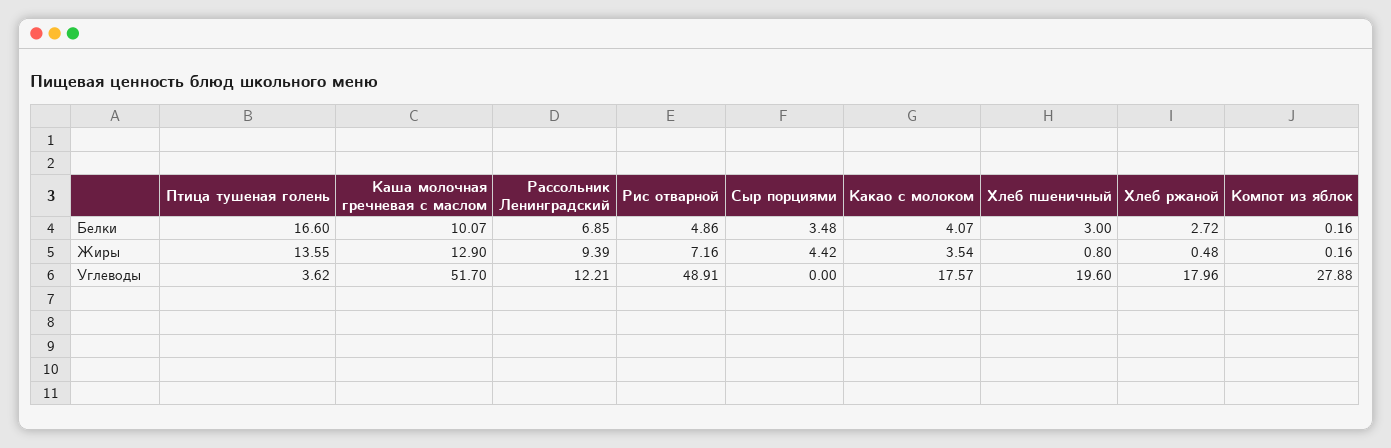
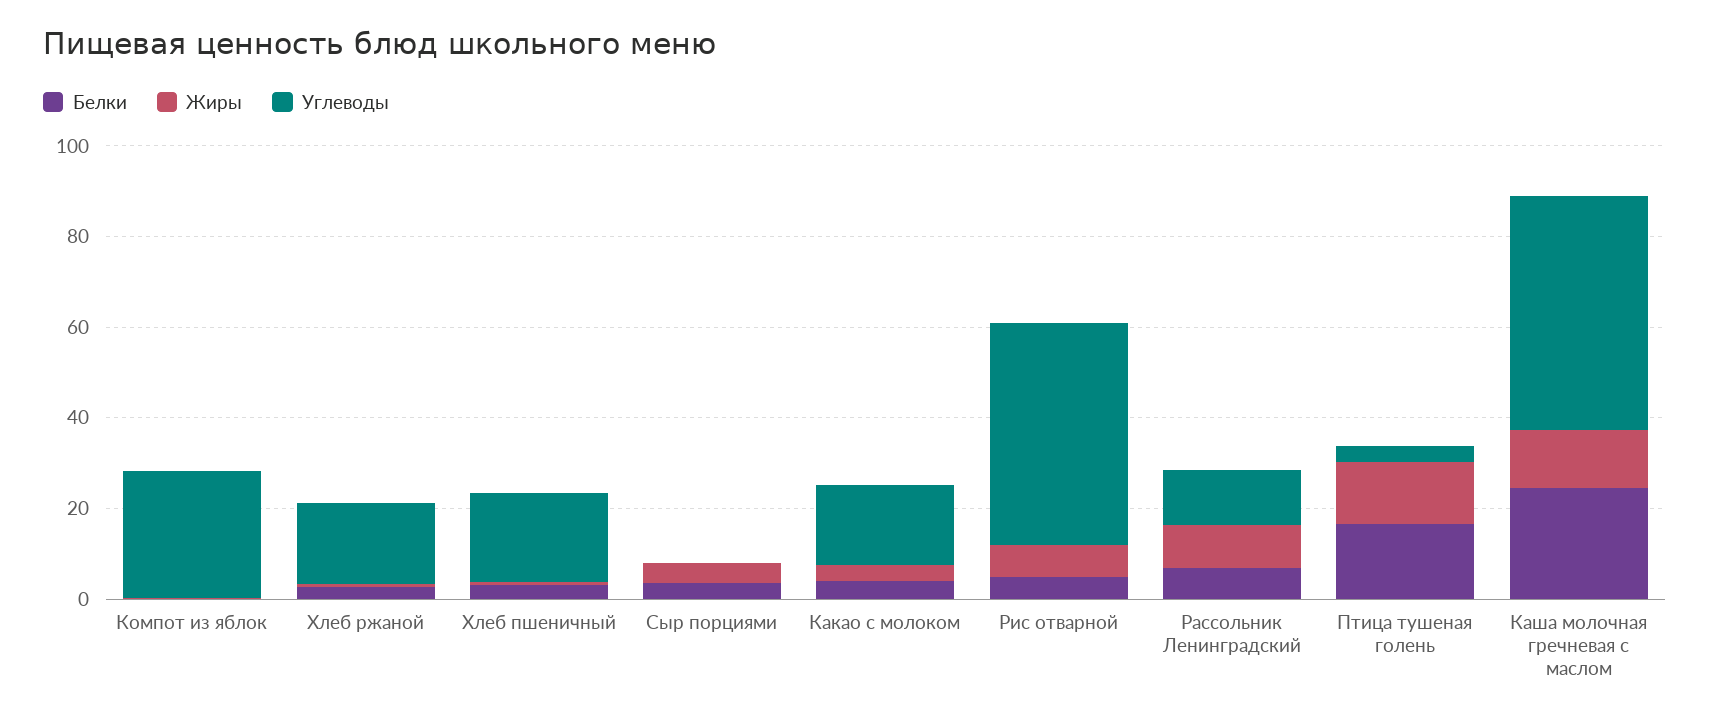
Белки, Каша молочная гречневая с маслом: 10.07 -> 25

